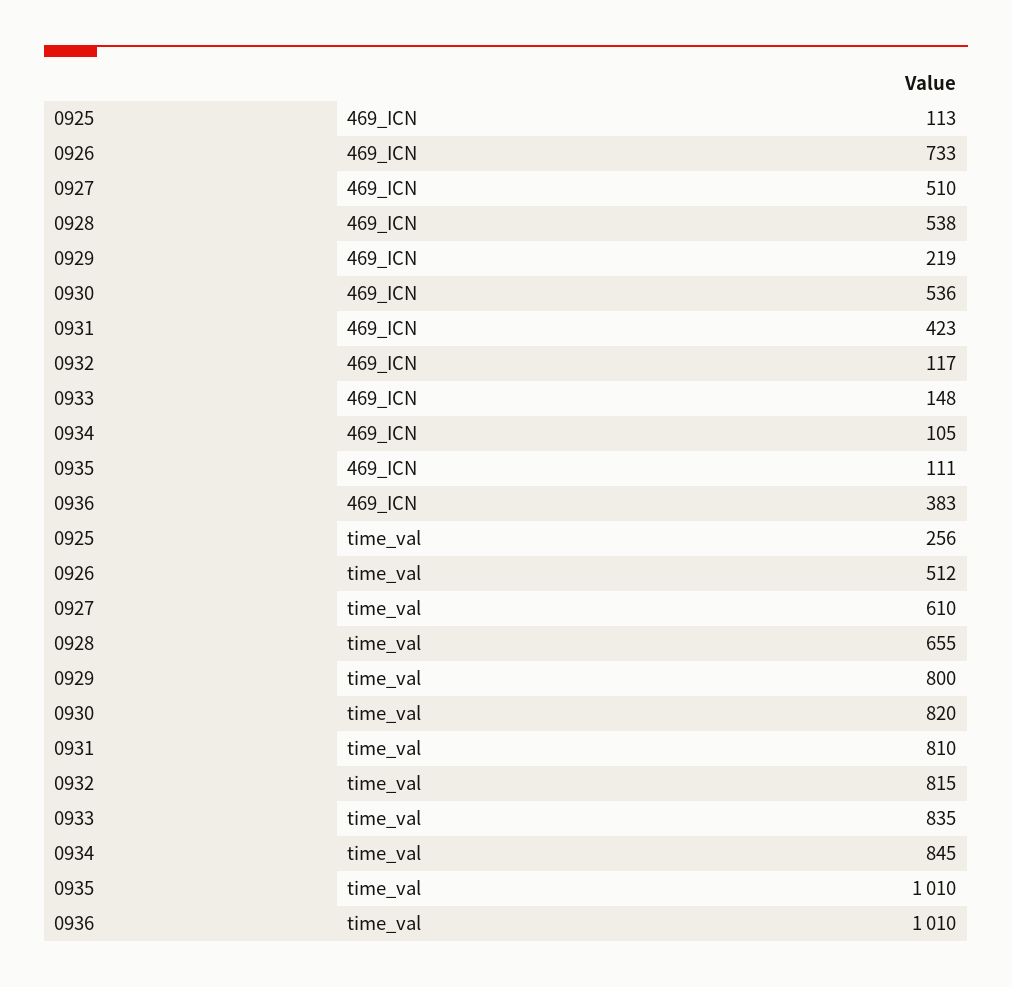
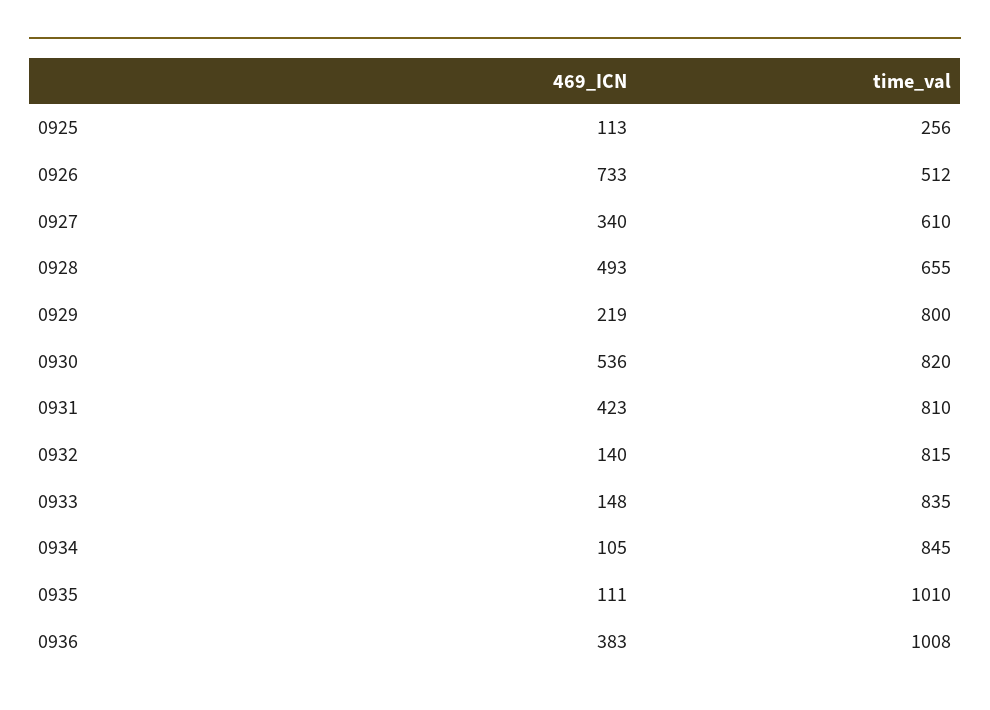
0927, 469_ICN: 510 -> 340
0928, 469_ICN: 538 -> 493
0932, 469_ICN: 117 -> 140
0936, time_val: 1010 -> 1008

